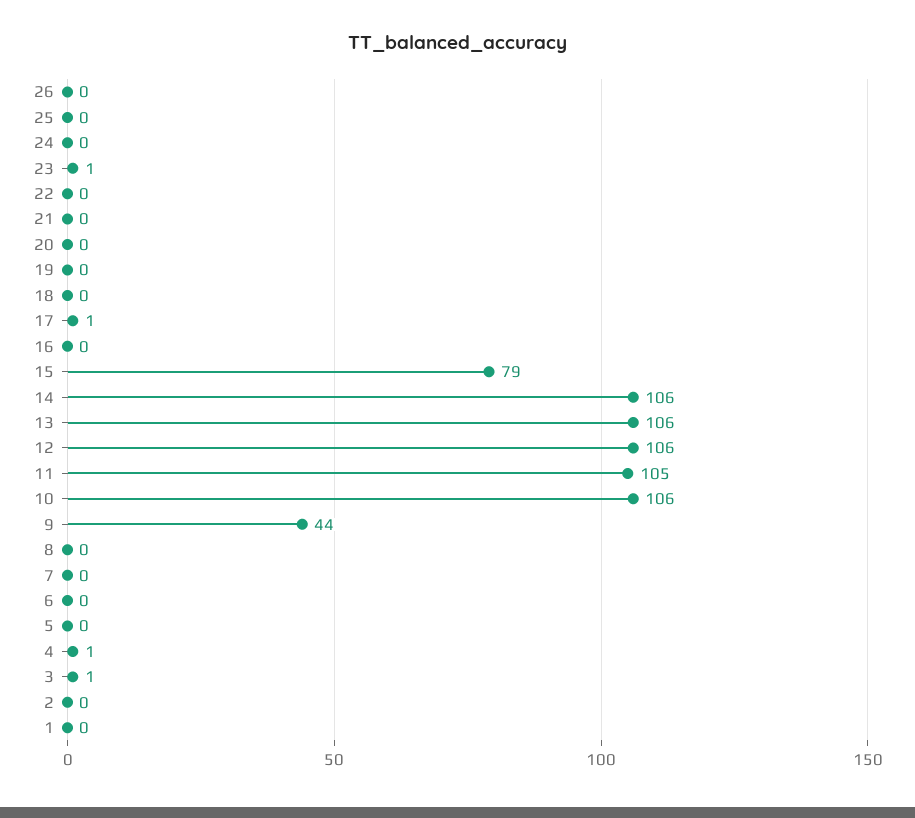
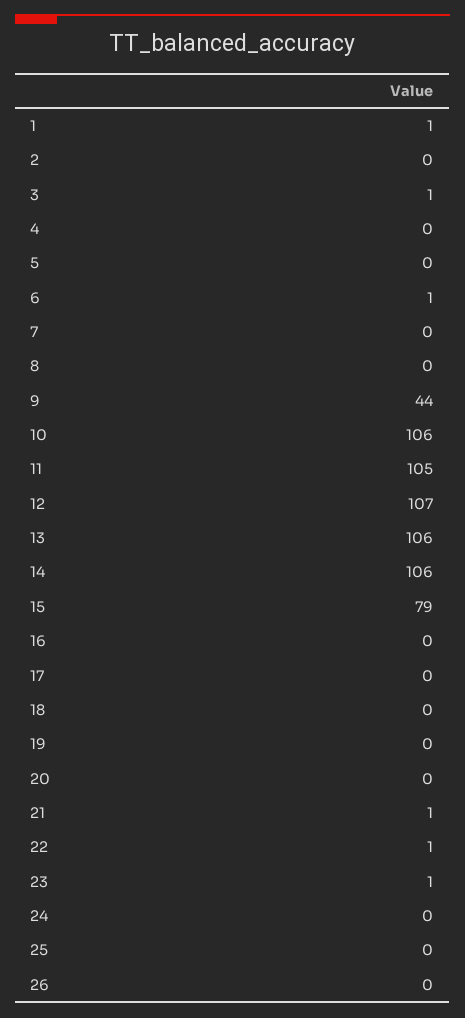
22: 0 -> 1
21: 0 -> 1
17: 1 -> 0
12: 106 -> 107
6: 0 -> 1
4: 1 -> 0
1: 0 -> 1

